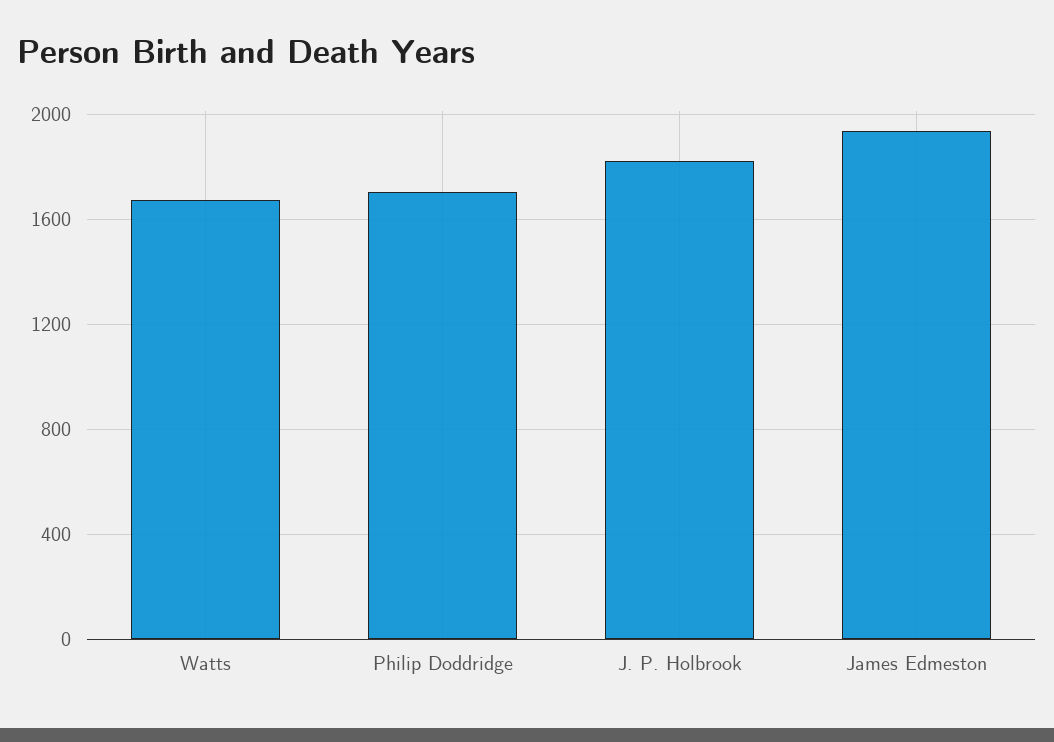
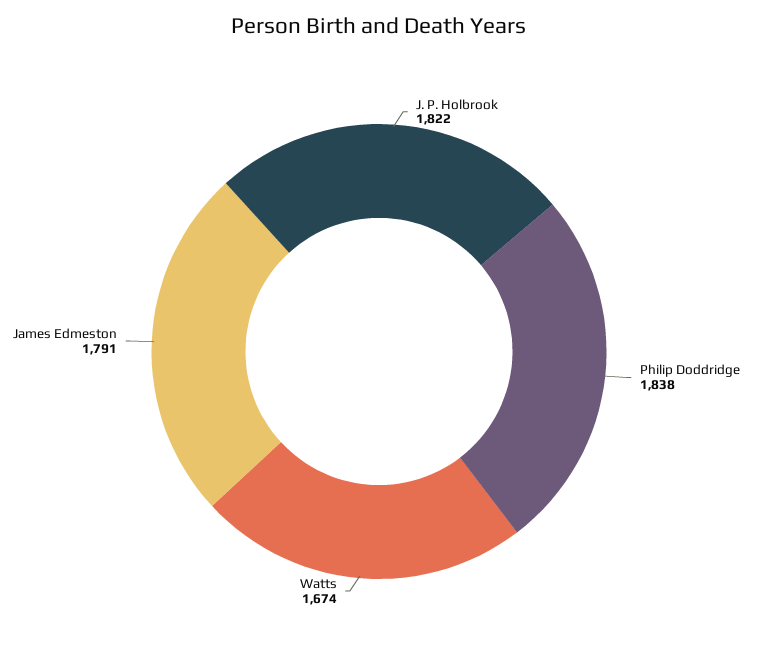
Philip Doddridge: 1700 -> 1838
James Edmeston: 1950 -> 1791

